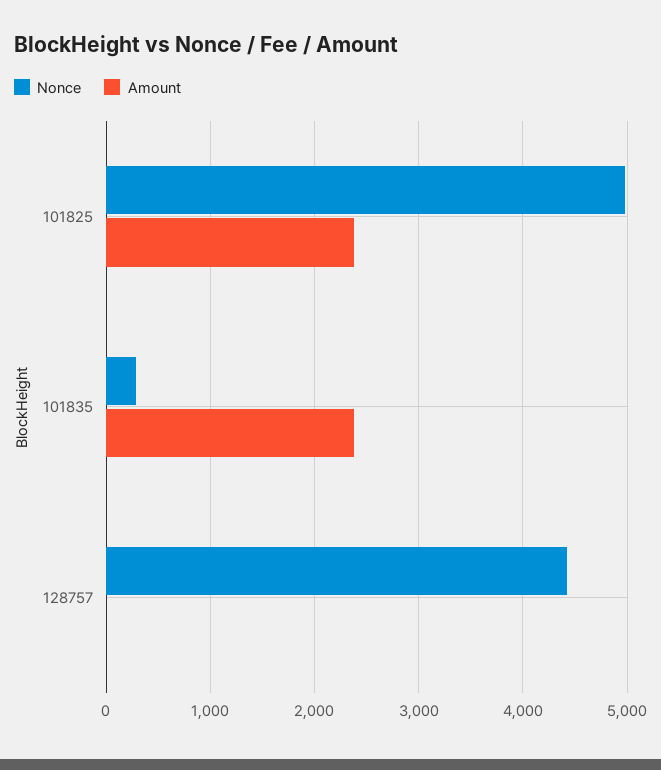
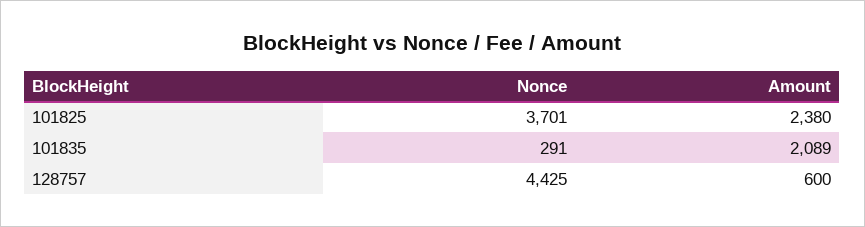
Nonce, 101825: 5000 -> 3701
Amount, 101835: 2400 -> 2089
Amount, 128757: 0 -> 600

